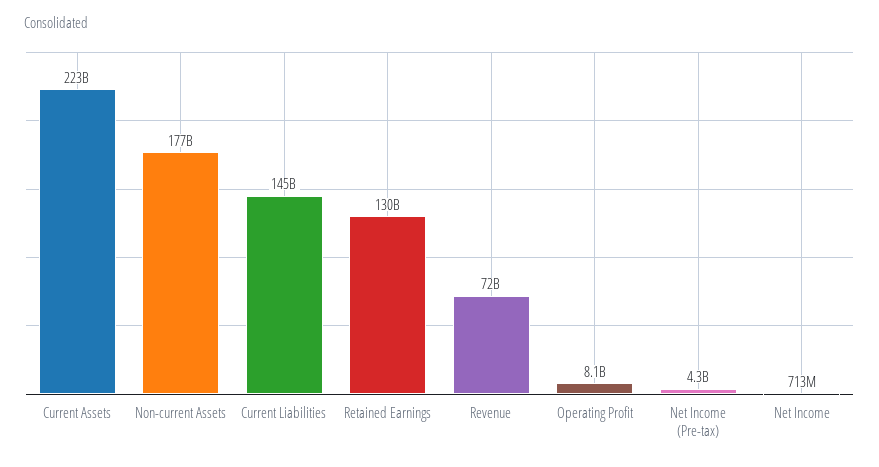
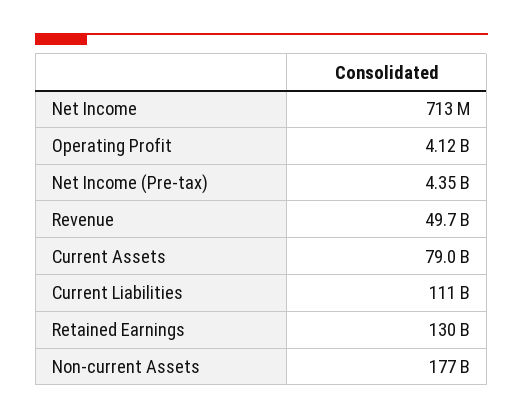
Current Assets: 223000000000 -> 79000000000
Current Liabilities: 145000000000 -> 111000000000
Revenue: 72000000000 -> 49700000000
Operating Profit: 8100000000 -> 4120000000

